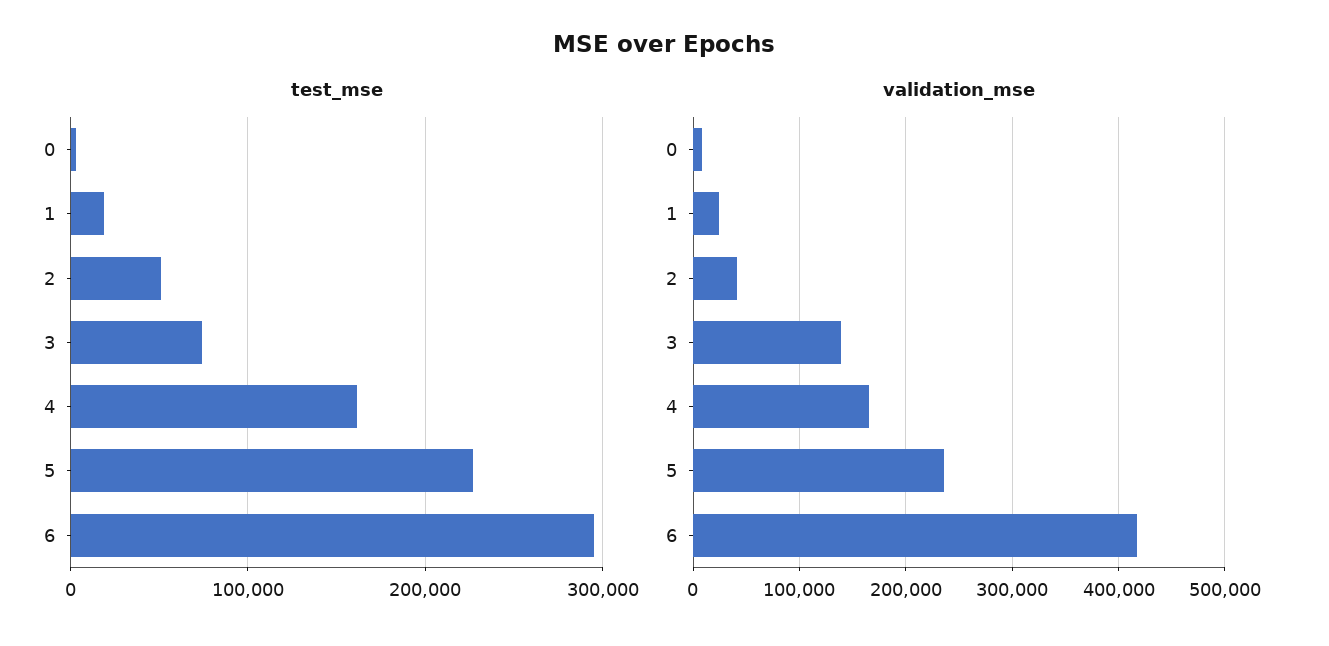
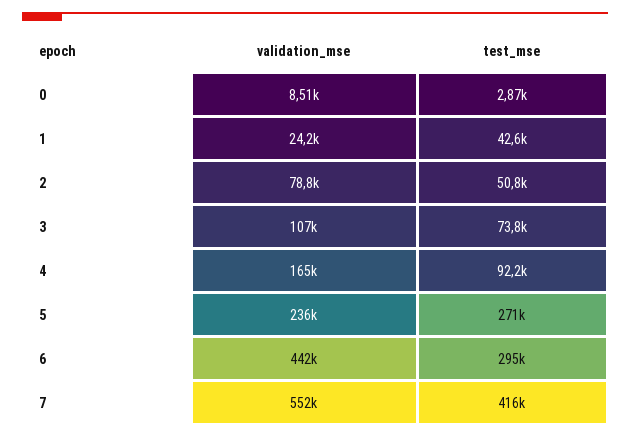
test_mse, 1: 20000 -> 42600
test_mse, 4: 160000 -> 92200
test_mse, 5: 230000 -> 271000
validation_mse, 2: 40000 -> 78800
validation_mse, 3: 140000 -> 107000
validation_mse, 6: 420000 -> 442000
validation_mse, 7: none -> 552000
test_mse, 7: none -> 416000

